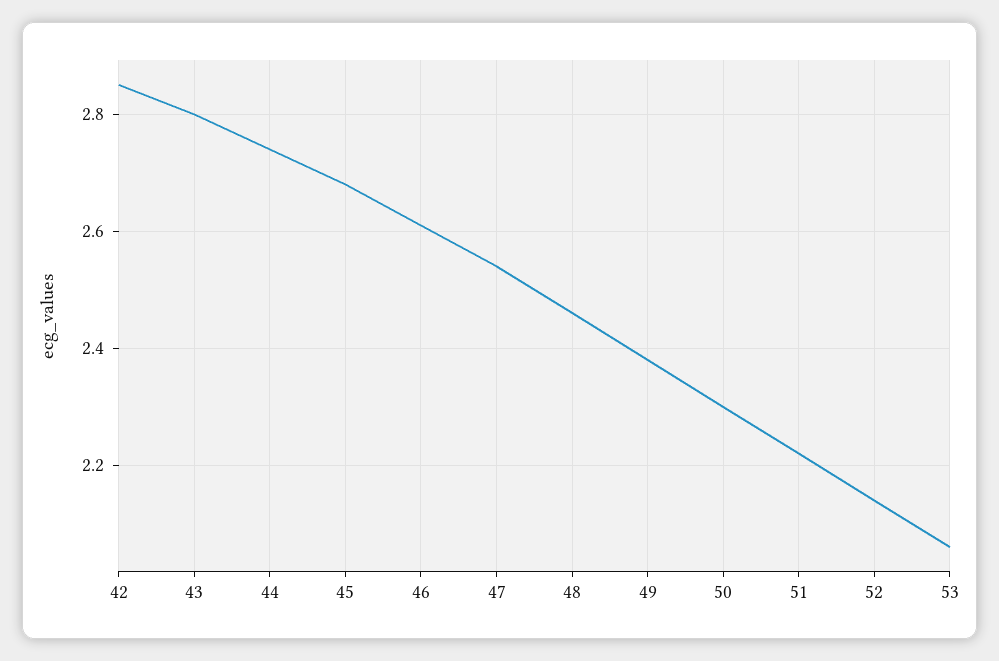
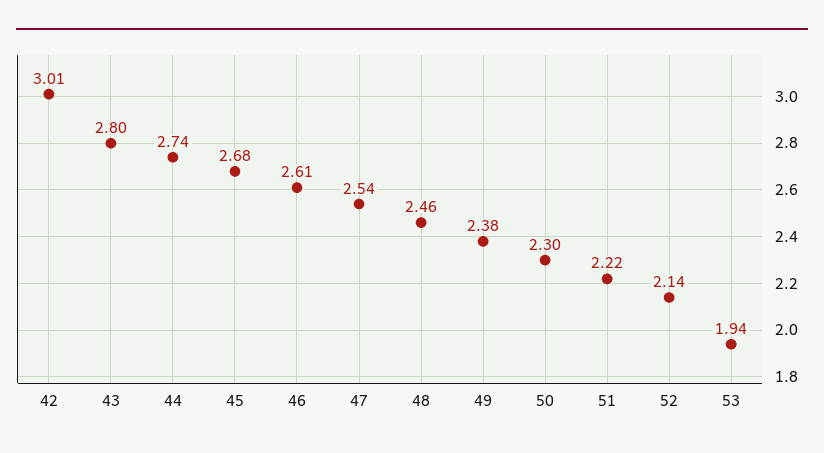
42: 2.85 -> 3.01
53: 2.05 -> 1.94

